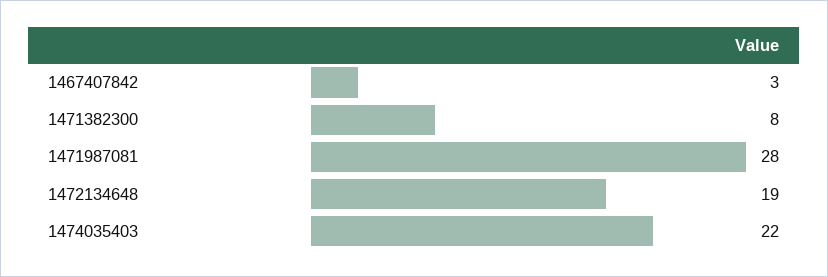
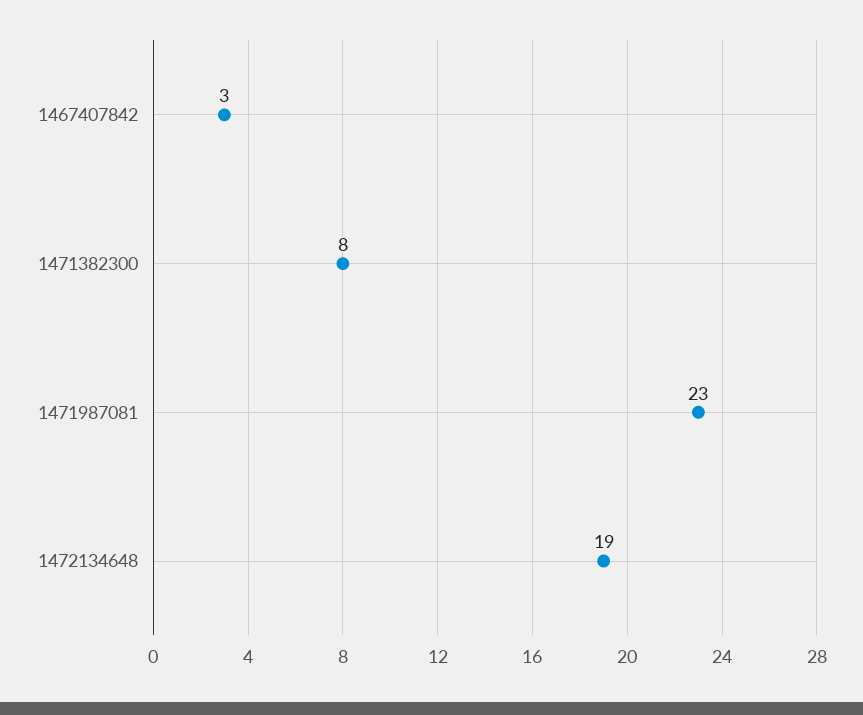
1471987081: 28 -> 23
1474035403: 22 -> none

